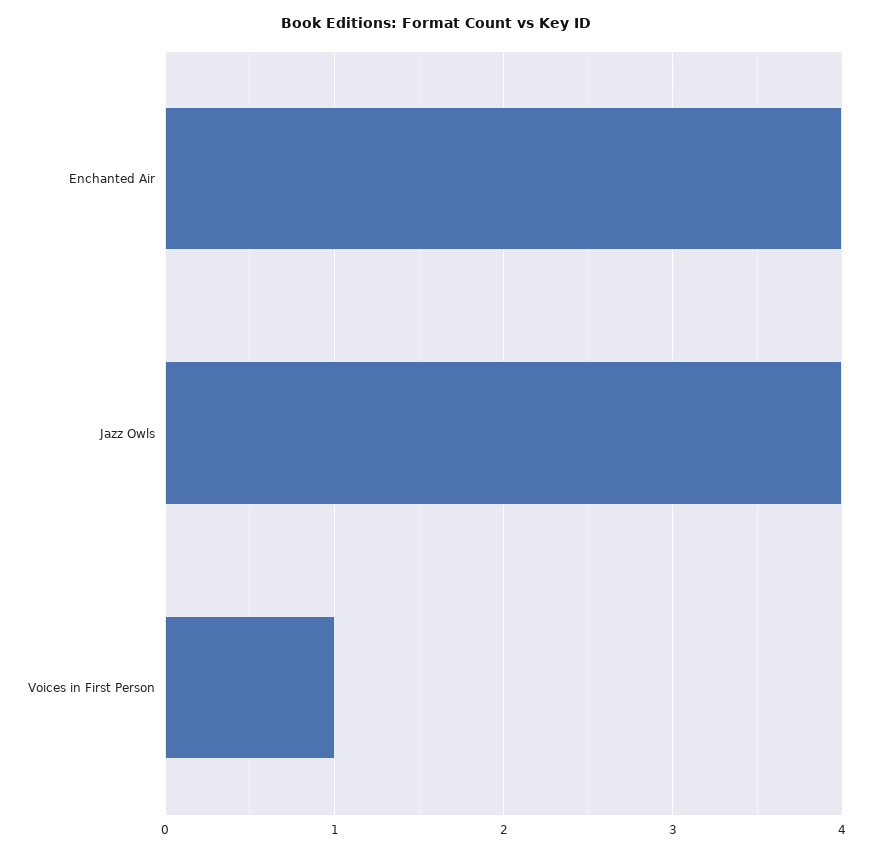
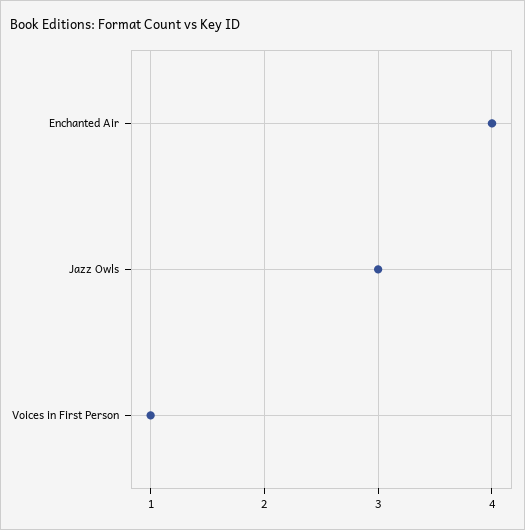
Jazz Owls: 4 -> 3

